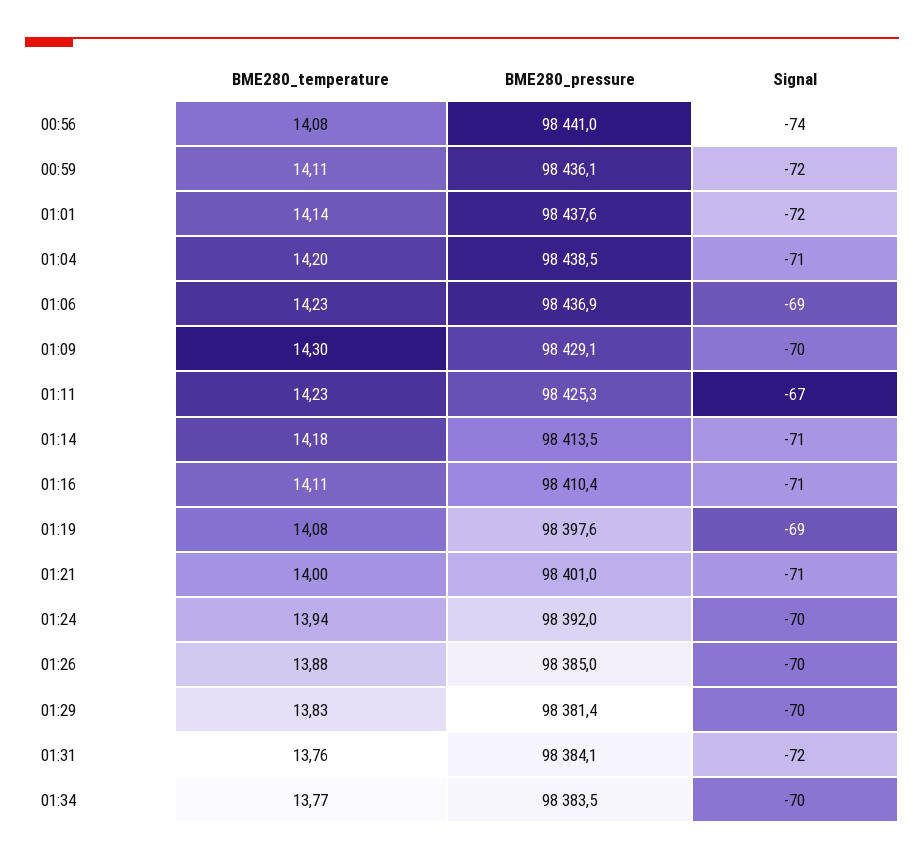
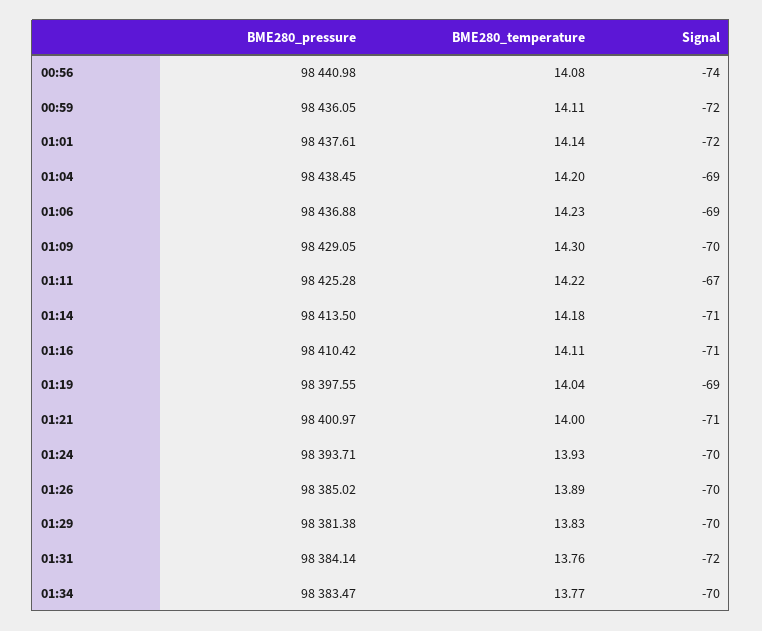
Signal, 01:04: -71 -> -69
BME280_temperature, 01:11: 14.23 -> 14.22
BME280_temperature, 01:19: 14.08 -> 14.04
BME280_temperature, 01:24: 13.94 -> 13.93
BME280_pressure, 01:24: 98392 -> 98393.71
BME280_temperature, 01:26: 13.88 -> 13.89

